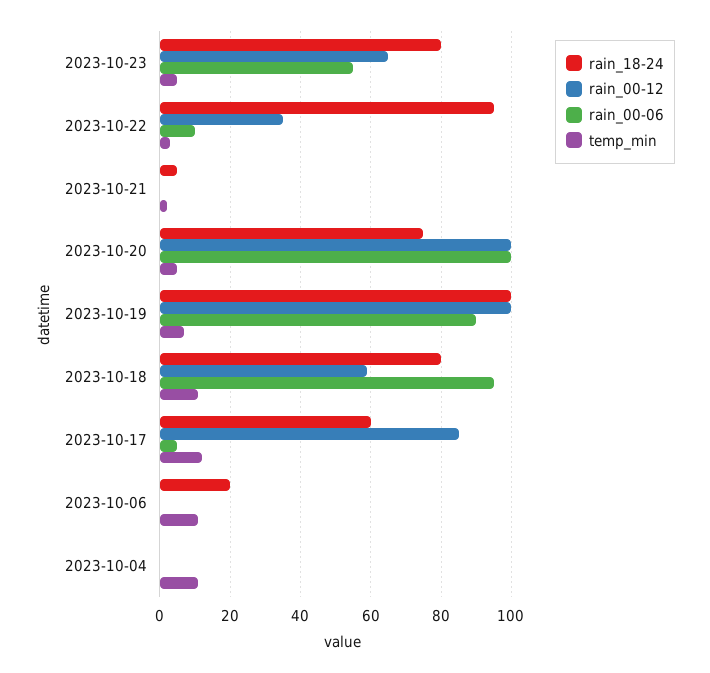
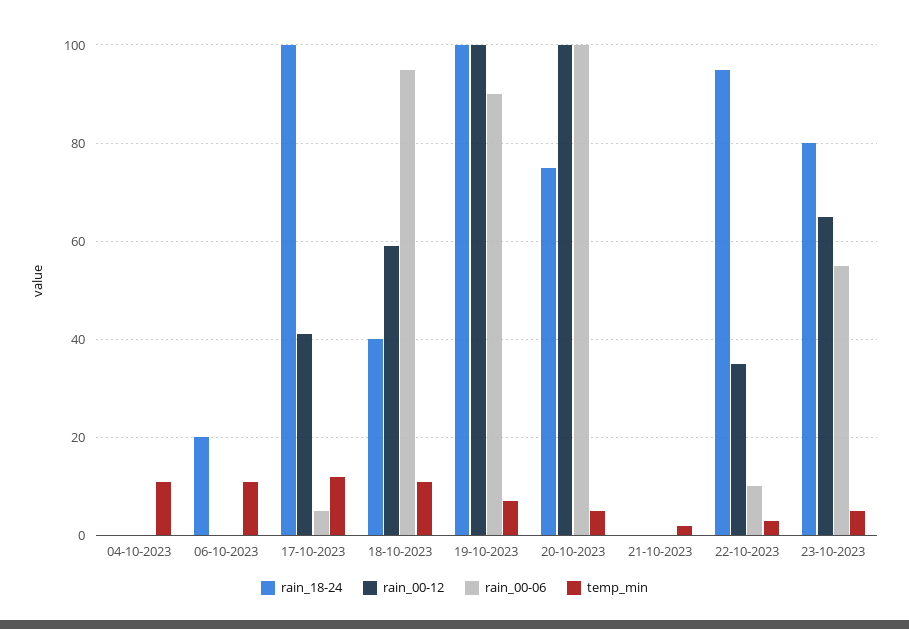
rain_18-24, 2023-10-21: 5 -> 0
rain_18-24, 2023-10-18: 80 -> 40
rain_18-24, 2023-10-17: 60 -> 100
rain_00-12, 2023-10-17: 85 -> 40

